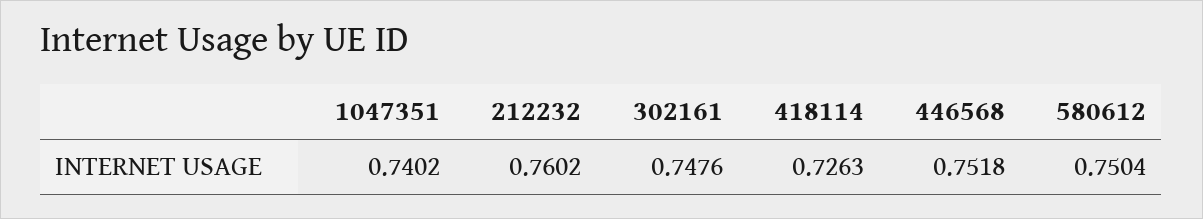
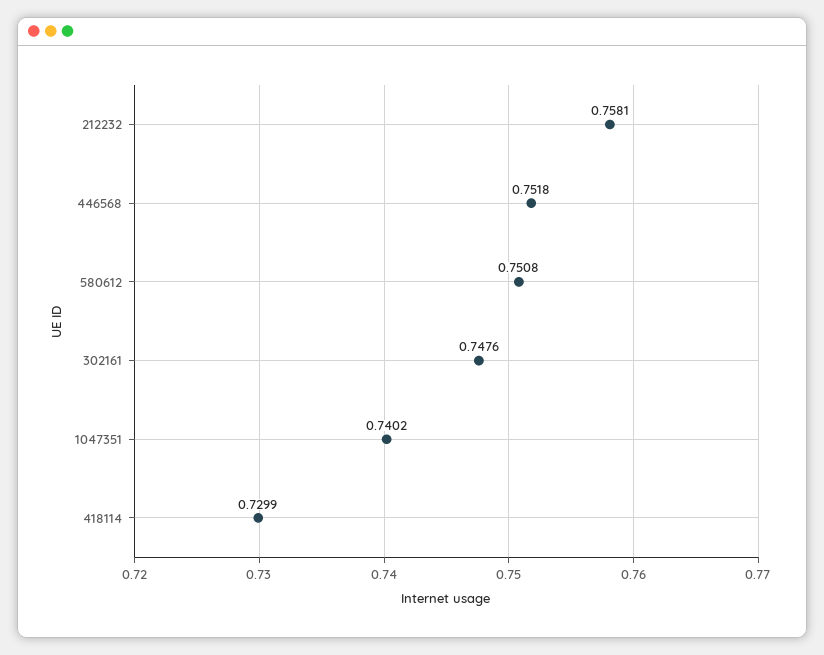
212232: 0.7602 -> 0.7581
418114: 0.7263 -> 0.7299
580612: 0.7504 -> 0.7508

